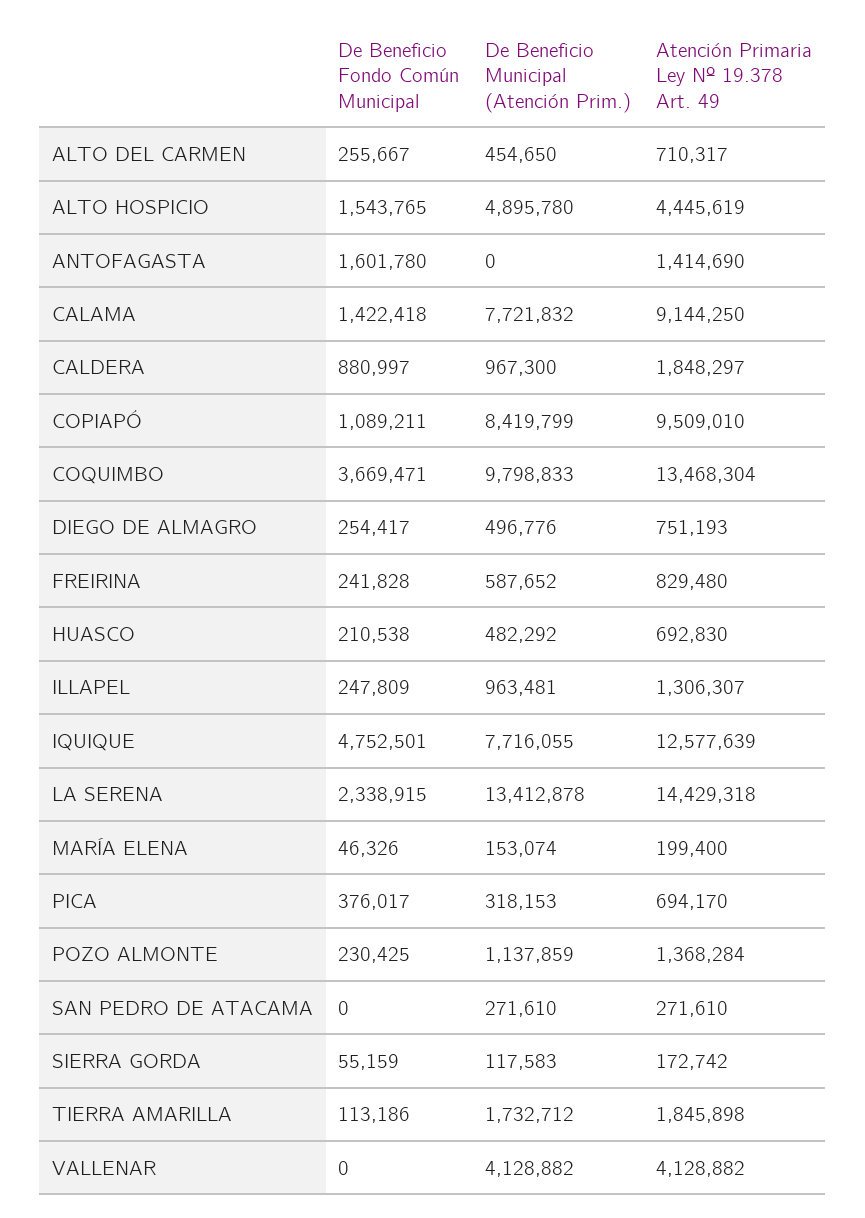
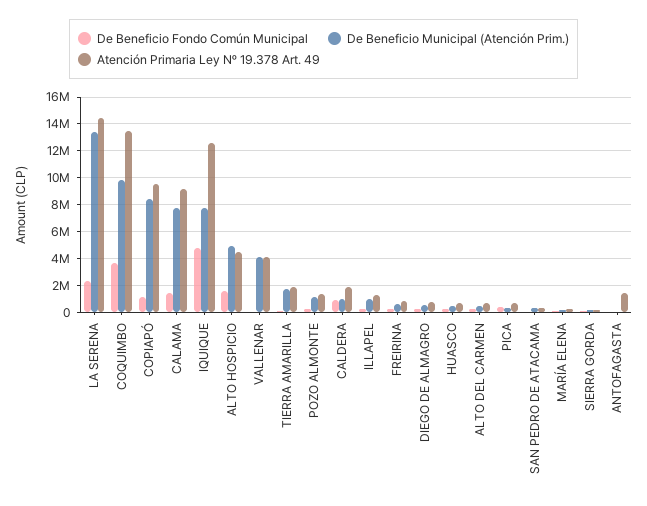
De Beneficio Fondo Común Municipal, ANTOFAGASTA: 1601780 -> 0

